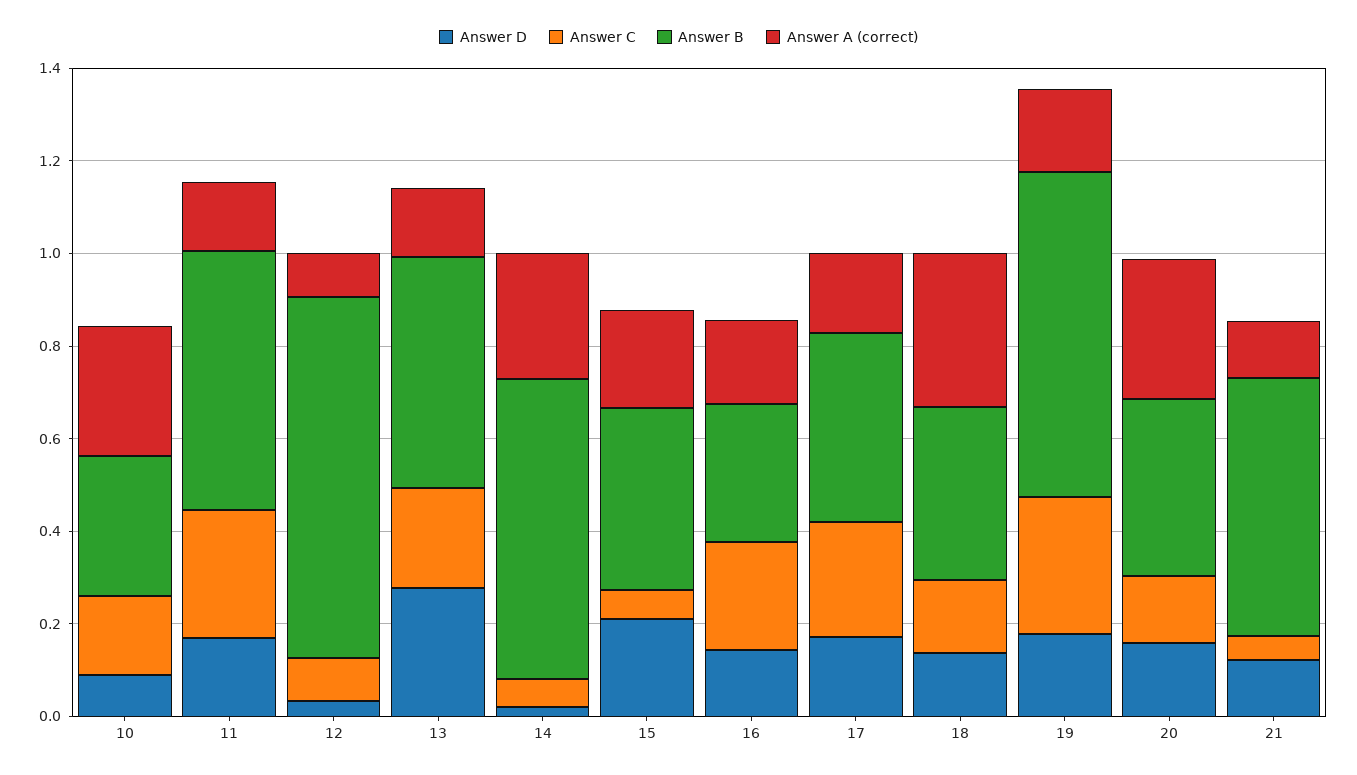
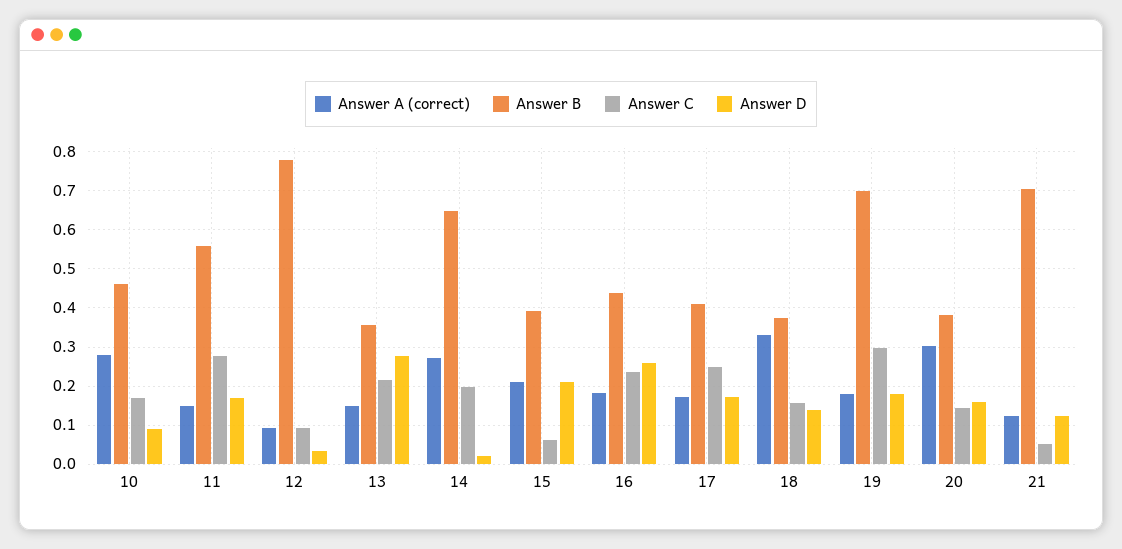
Answer B, 10: 0.3 -> 0.46
Answer B, 13: 0.5 -> 0.36
Answer C, 14: 0.05 -> 0.2
Answer D, 16: 0.15 -> 0.26
Answer B, 16: 0.3 -> 0.44
Answer B, 21: 0.55 -> 0.7

